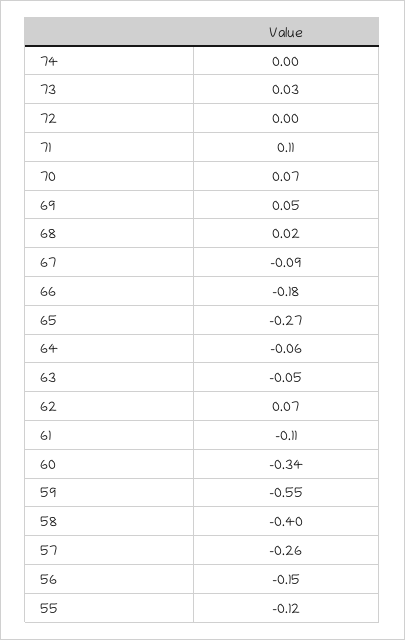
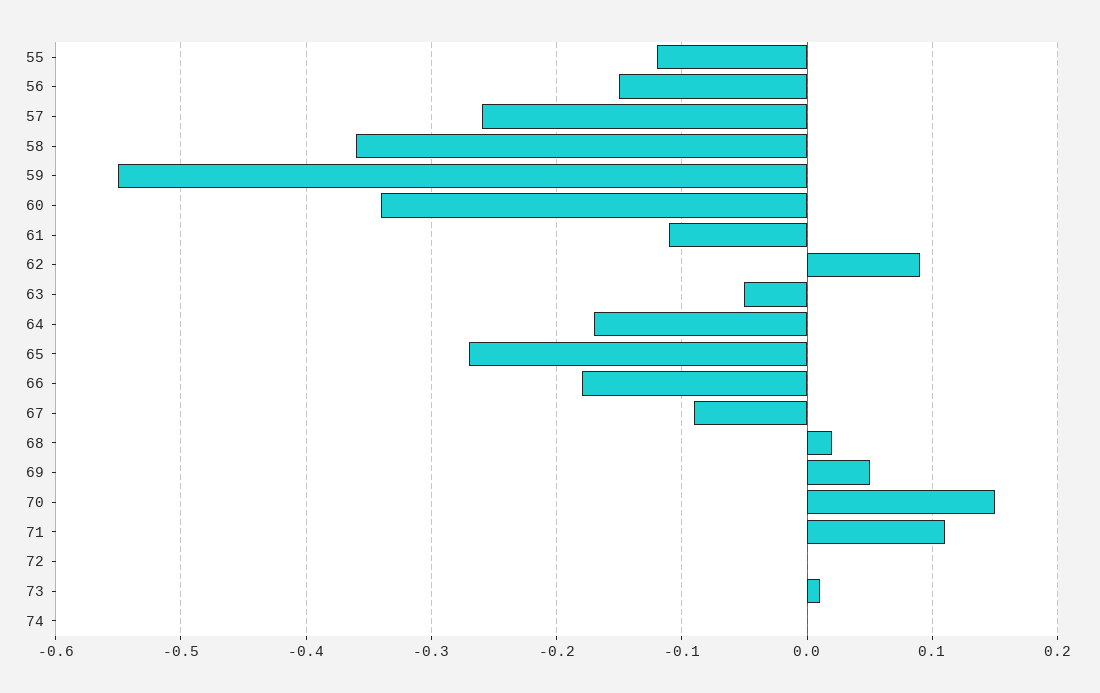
73: 0.03 -> 0.01
70: 0.07 -> 0.15
64: -0.06 -> -0.17
62: 0.07 -> 0.09
58: -0.4 -> -0.36

